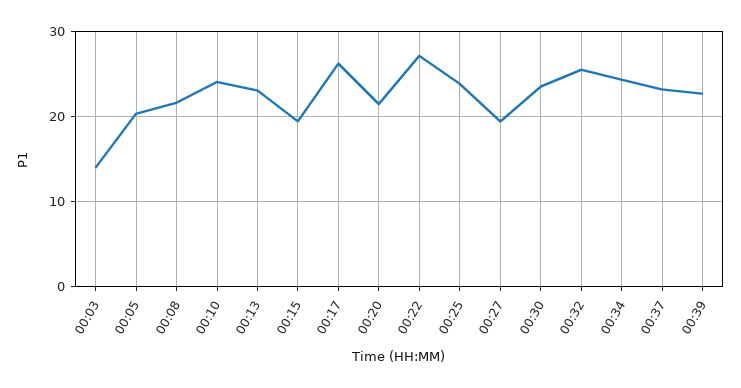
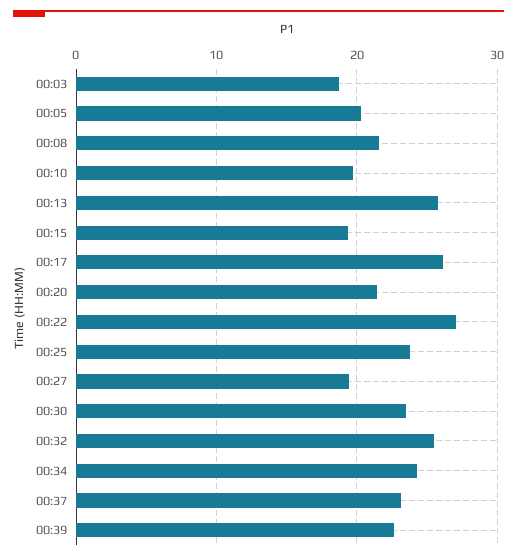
00:03: 14 -> 19
00:10: 24 -> 20
00:13: 23 -> 26

